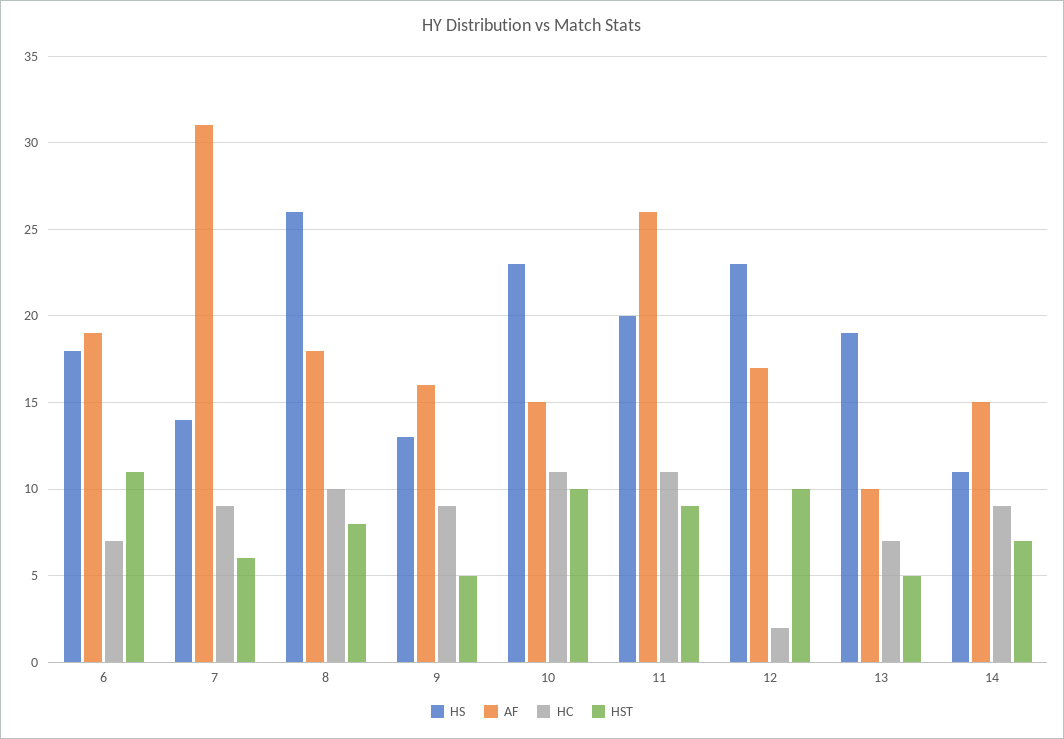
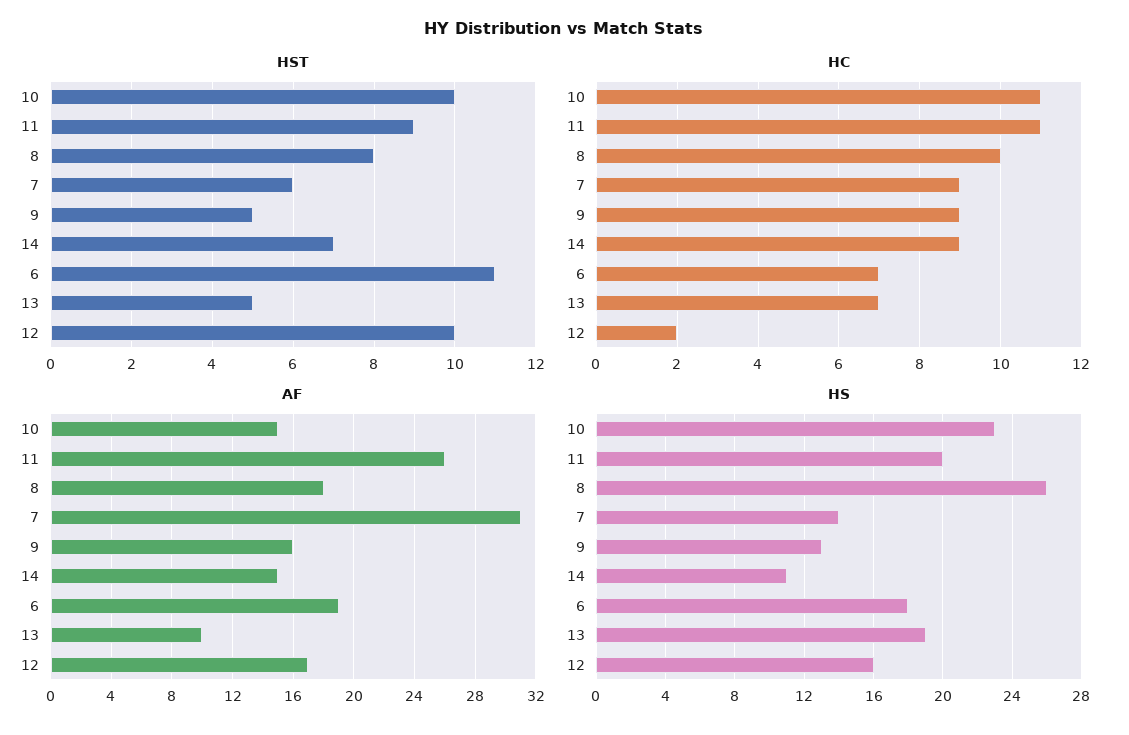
HS, 12: 23 -> 16

